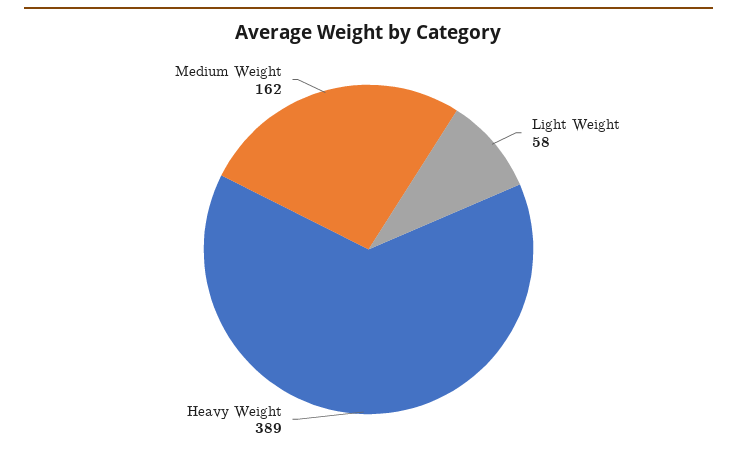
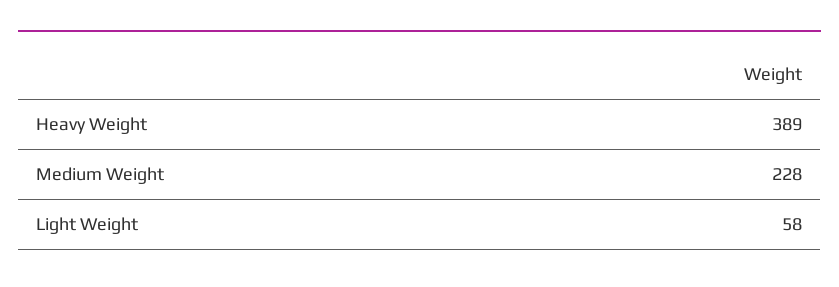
Medium Weight: 162 -> 228

